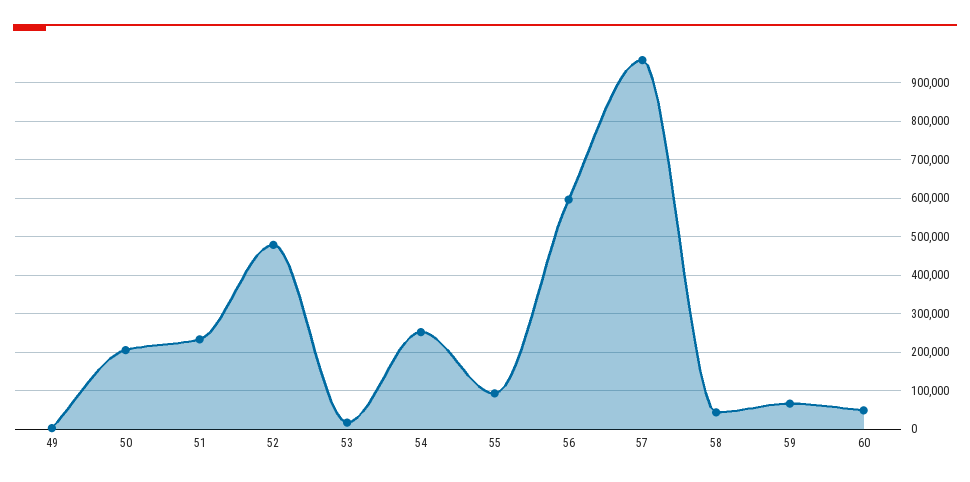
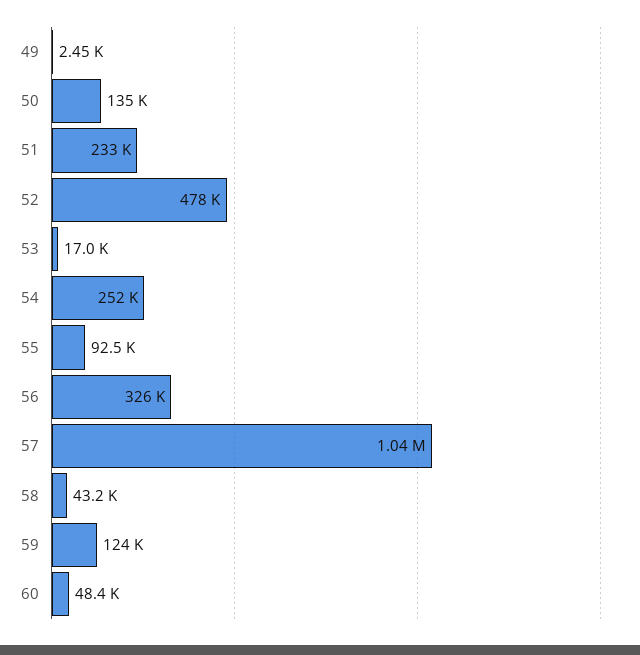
50: 200000 -> 135000
56: 600000 -> 326000
57: 960000 -> 1040000
59: 60000 -> 124000

